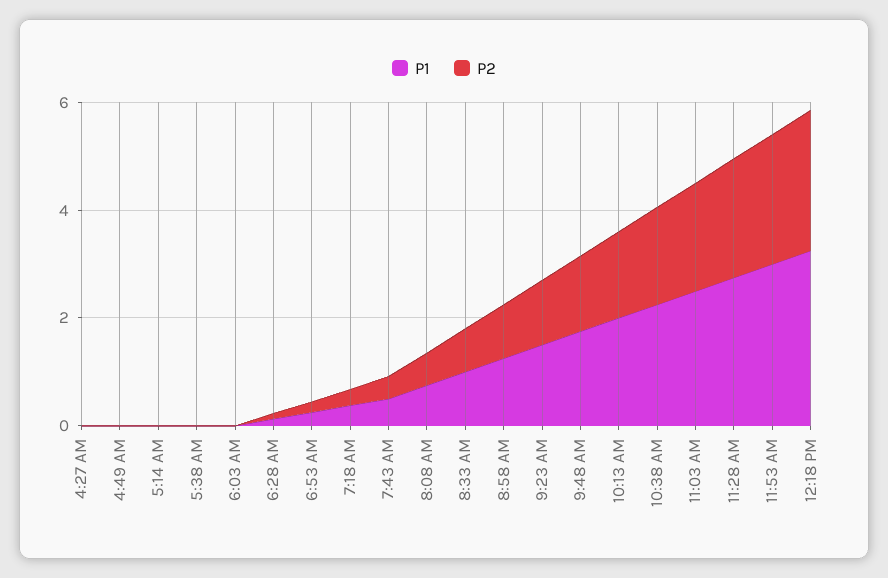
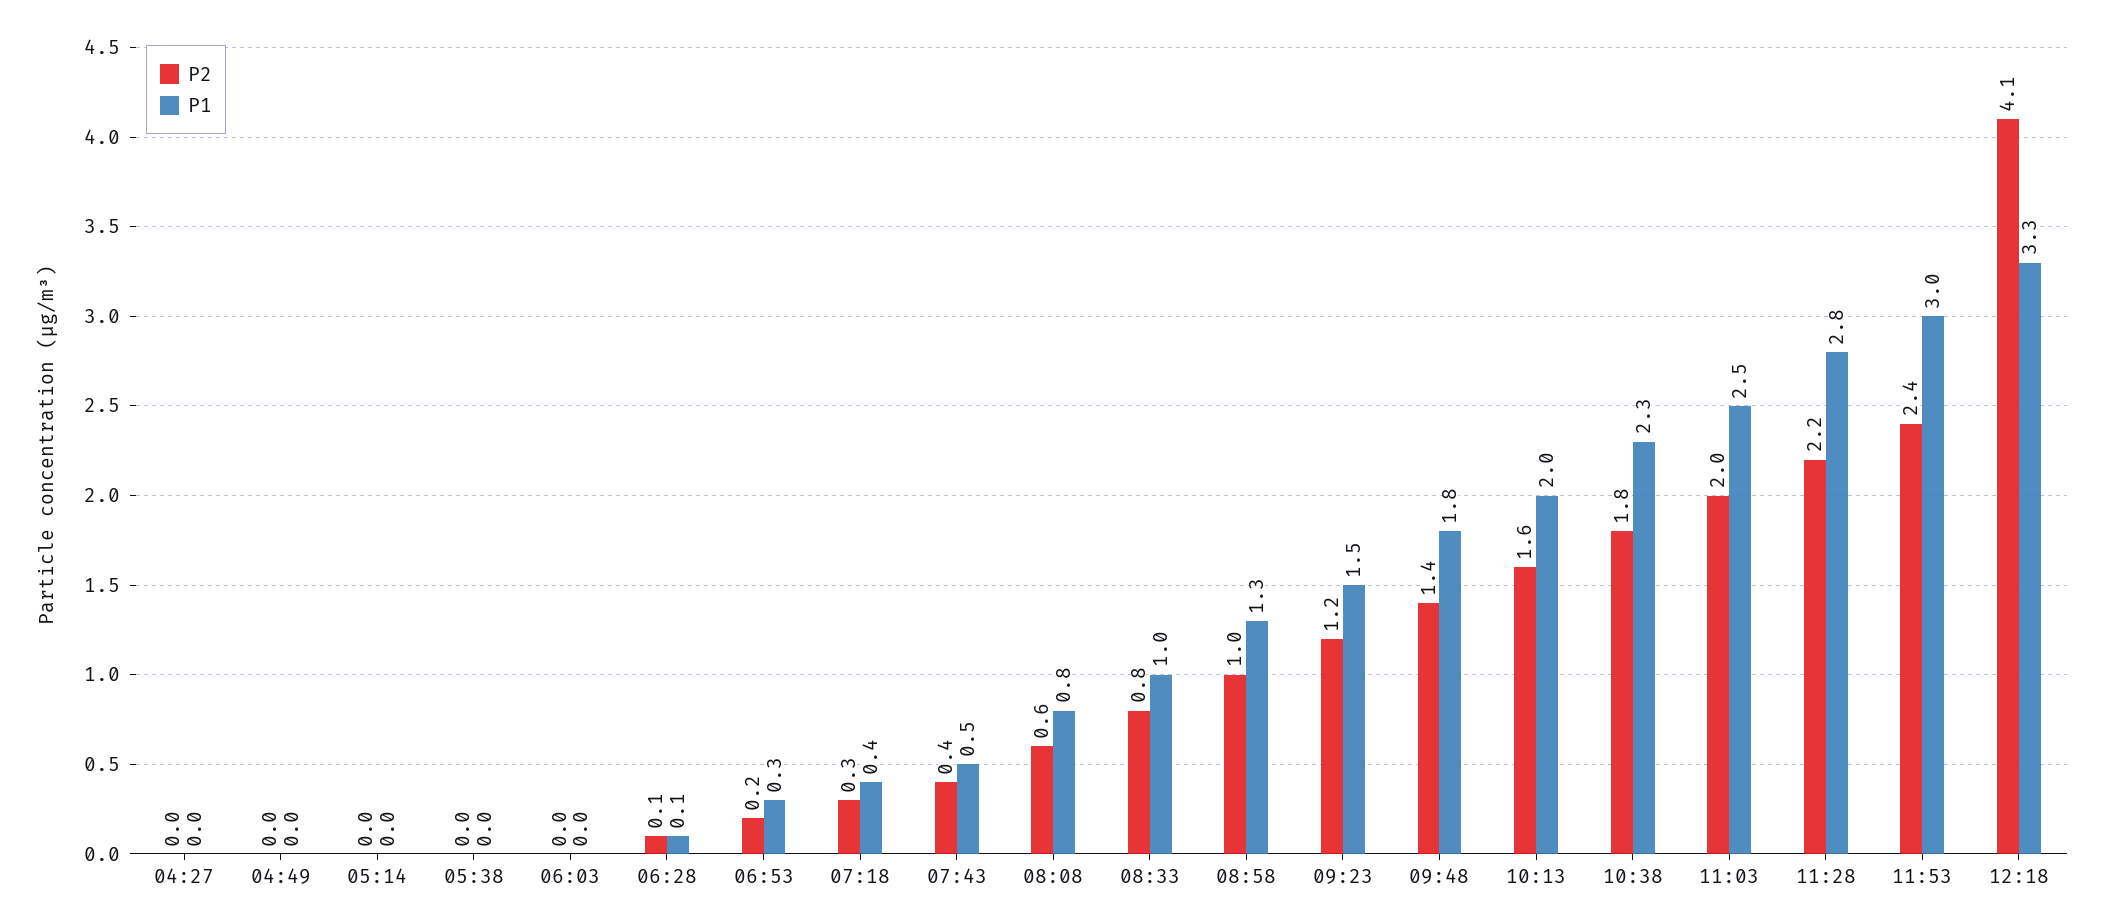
P2, 12:18 PM: 2.5 -> 4.1

